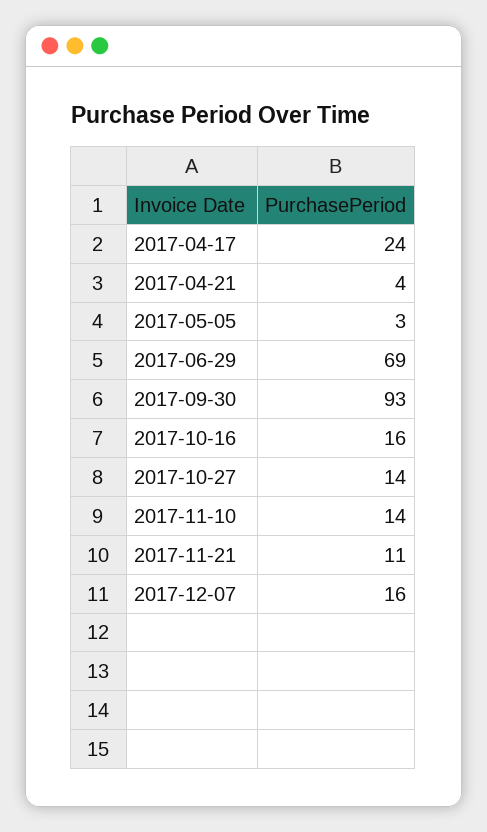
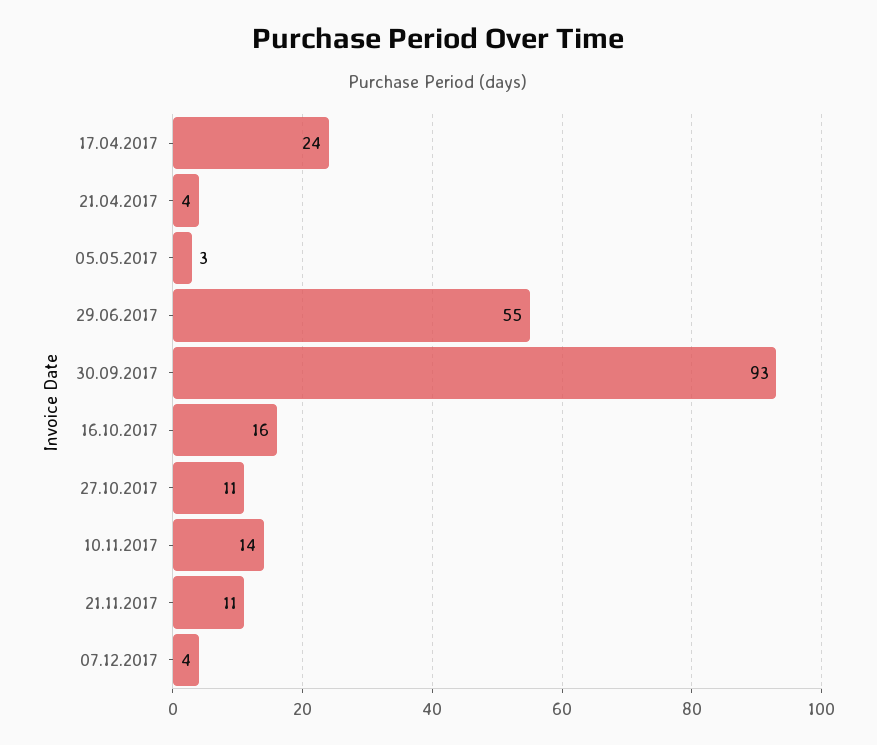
2017-06-29: 69 -> 55
2017-10-27: 14 -> 11
2017-12-07: 16 -> 4

